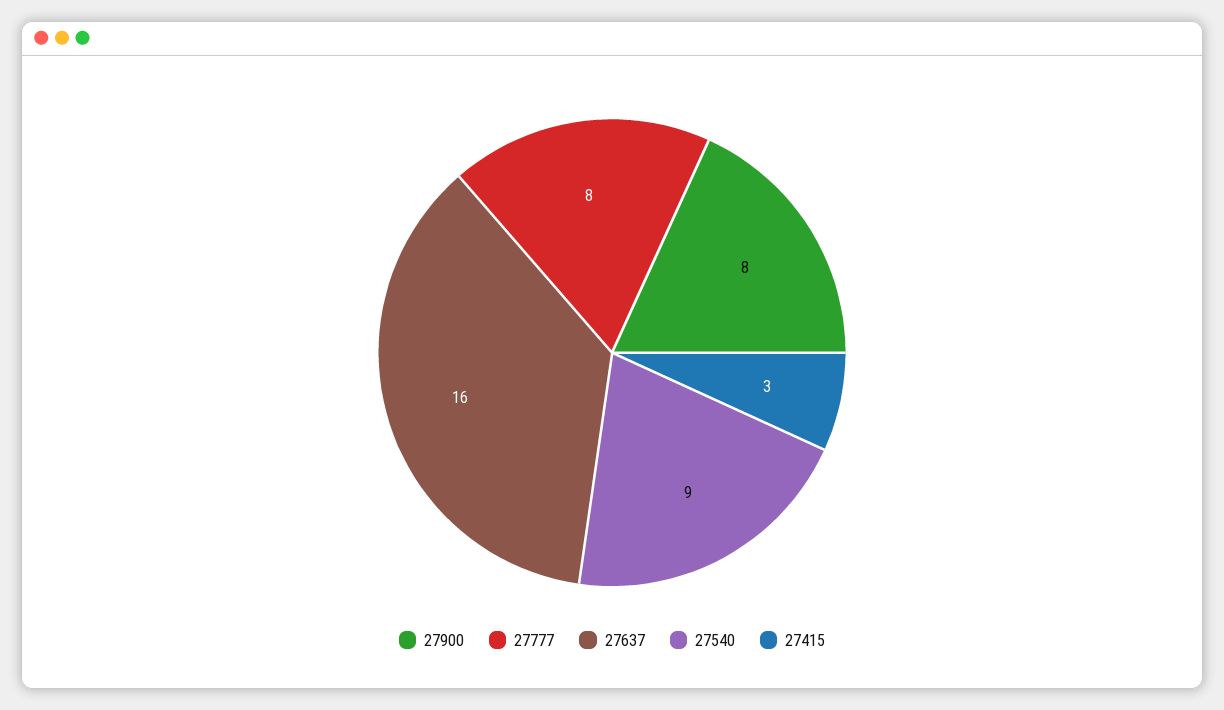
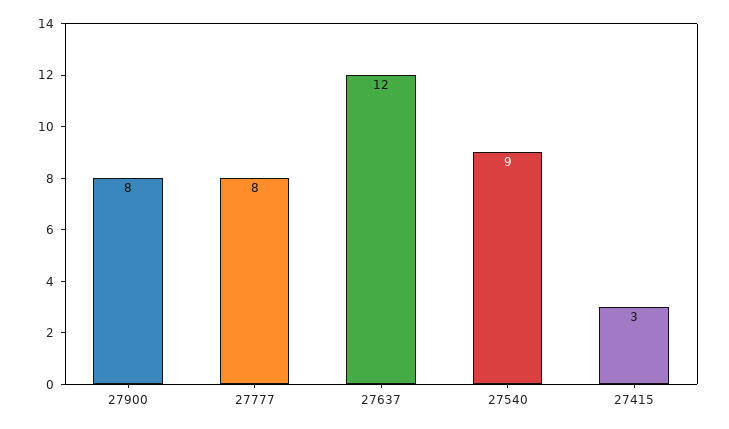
27637: 16 -> 12

